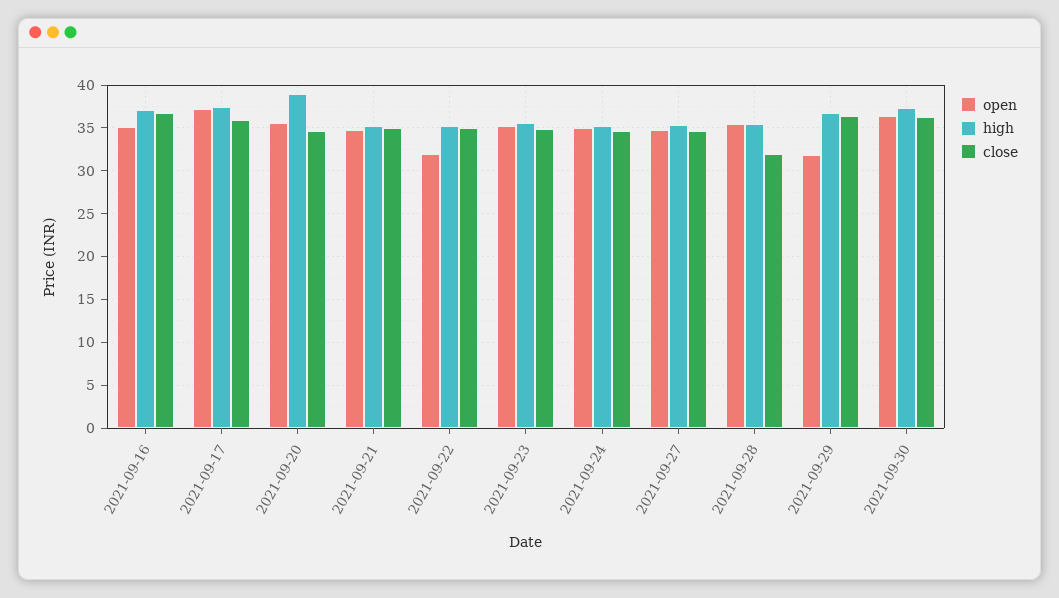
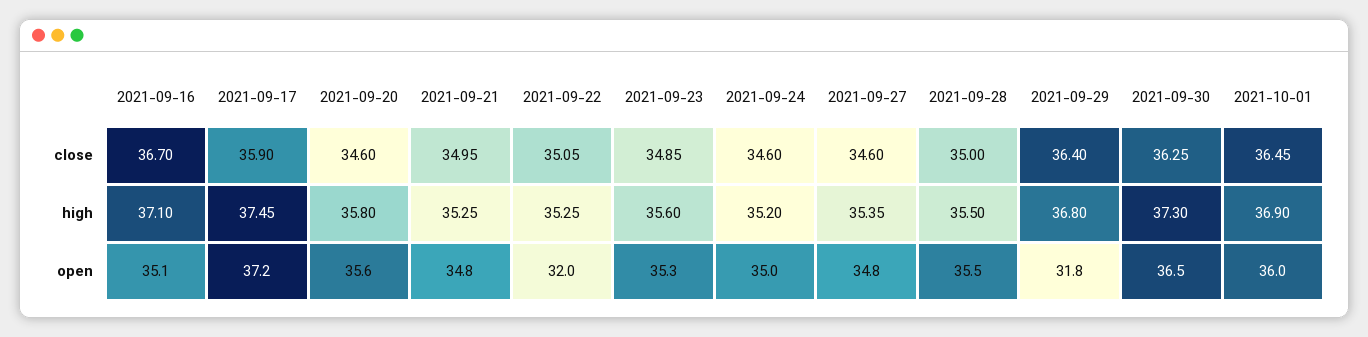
high, 2021-09-20: 39 -> 35.8
close, 2021-09-28: 32 -> 35
close, 2021-10-01: none -> 36.45
high, 2021-10-01: none -> 36.9
open, 2021-10-01: none -> 36

